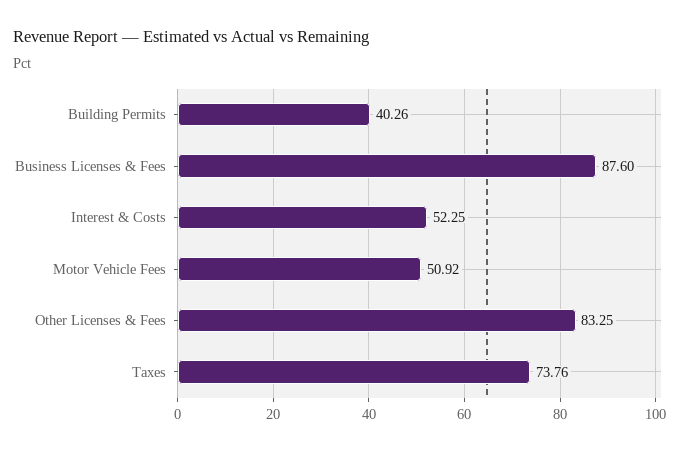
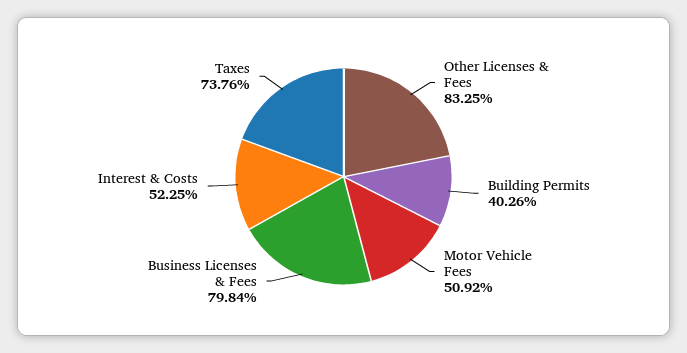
Business Licenses & Fees: 87.6 -> 79.84

